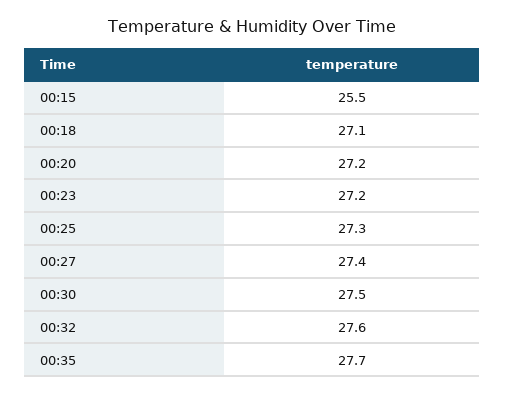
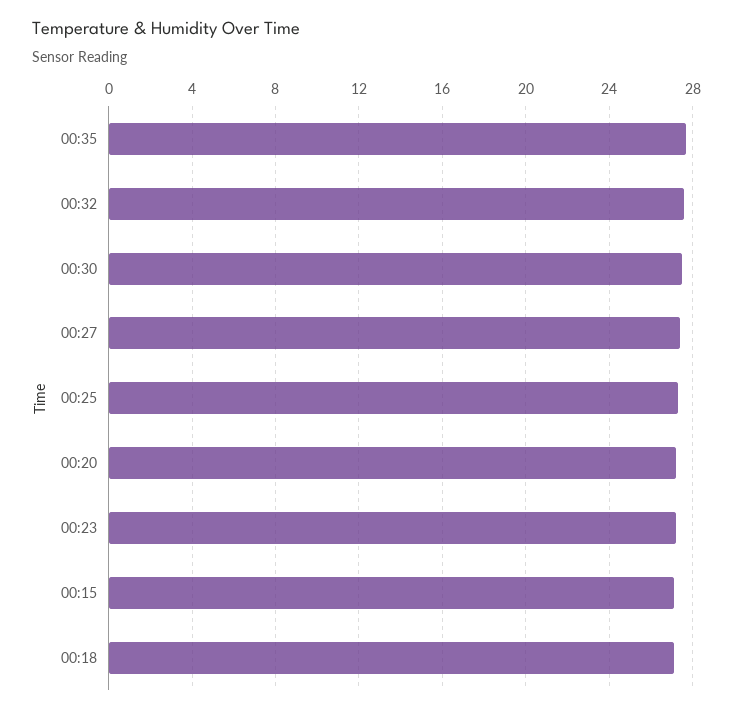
00:15: 25.5 -> 27

